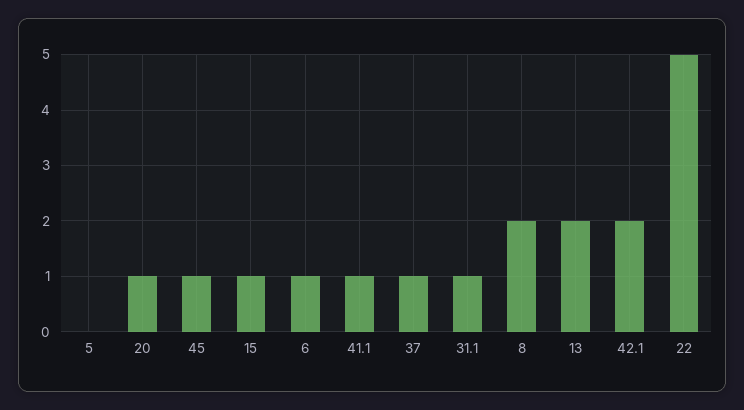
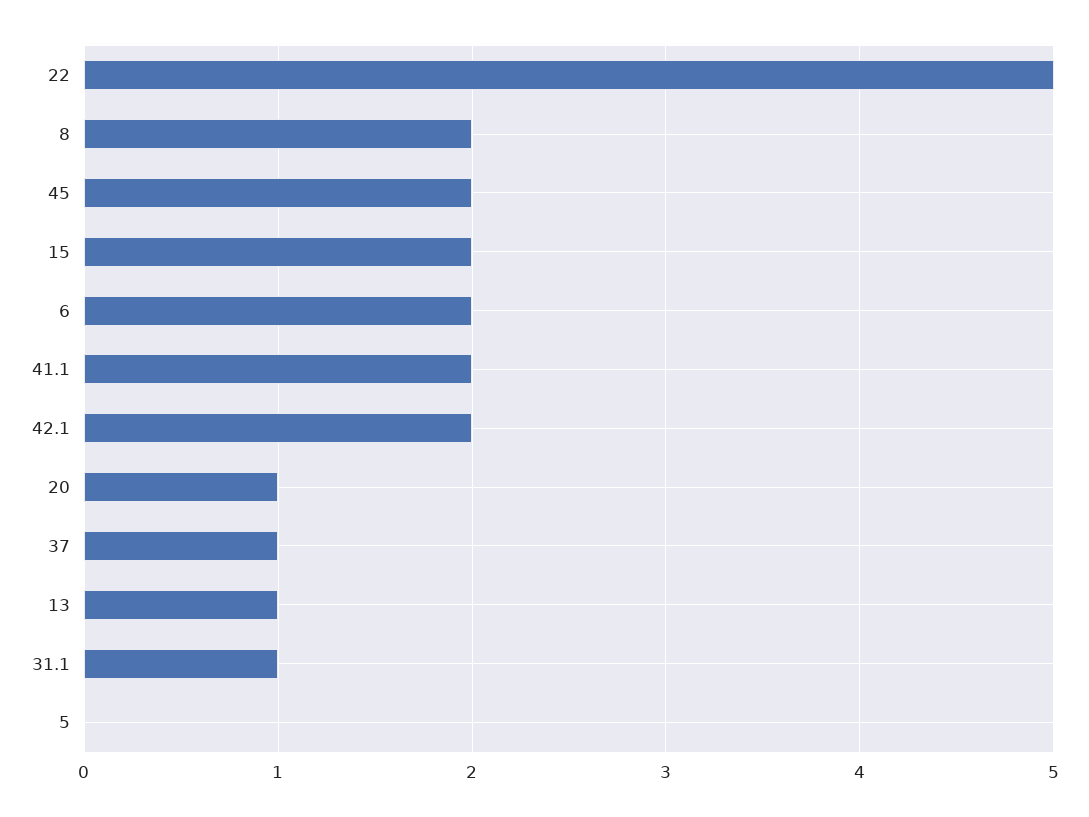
45: 1 -> 2
15: 1 -> 2
6: 1 -> 2
41.1: 1 -> 2
13: 2 -> 1

